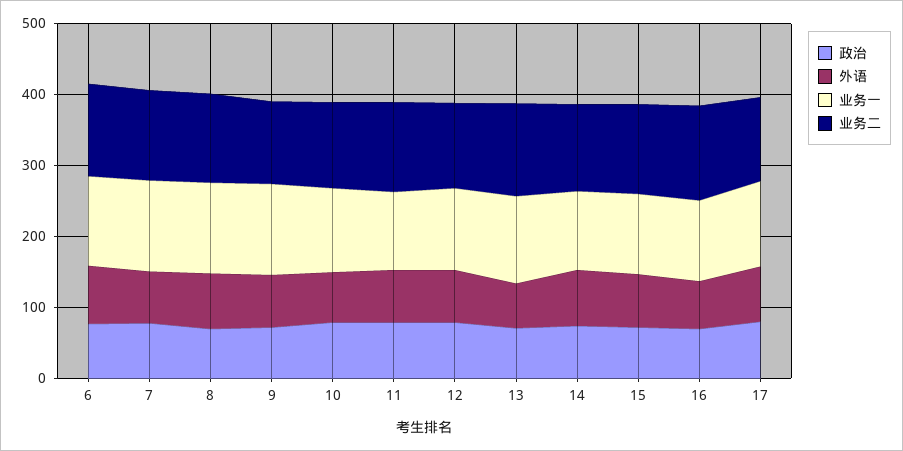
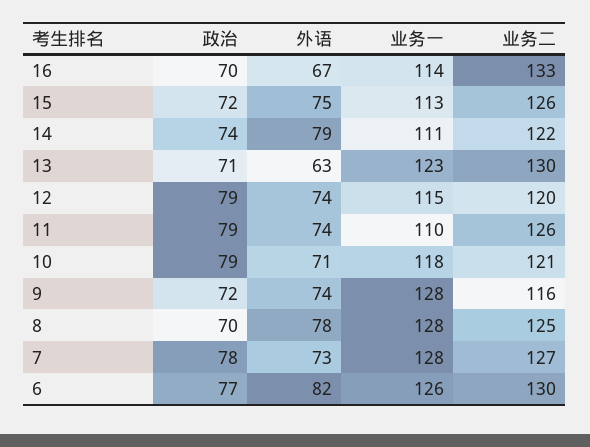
政治, 17: 80 -> none
外语, 17: 80 -> none
业务一, 17: 120 -> none
业务二, 17: 120 -> none

